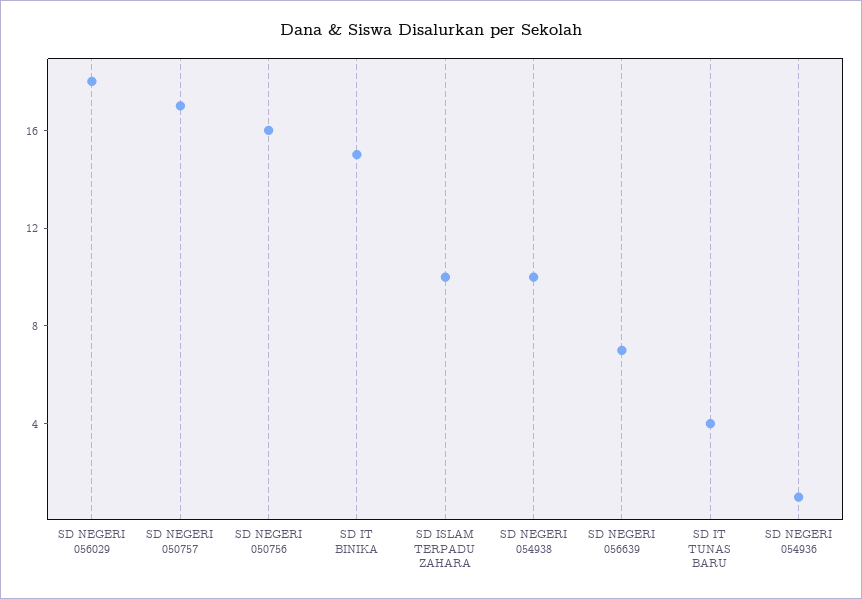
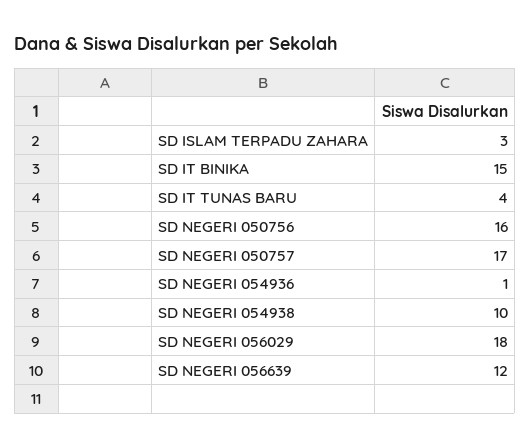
SD ISLAM TERPADU ZAHARA: 10 -> 3
SD NEGERI 056639: 7 -> 12

